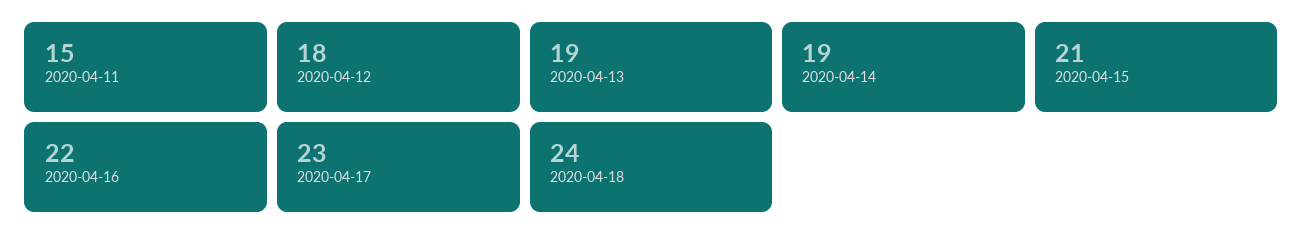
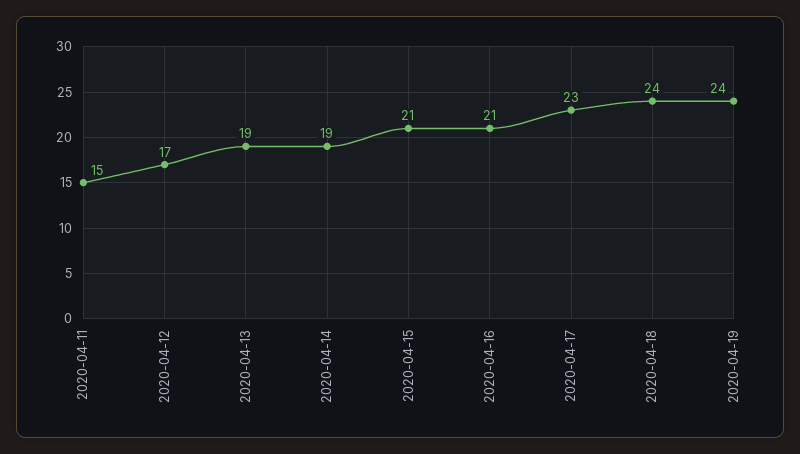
2020-04-12: 18 -> 17
2020-04-16: 22 -> 21
2020-04-19: none -> 24

